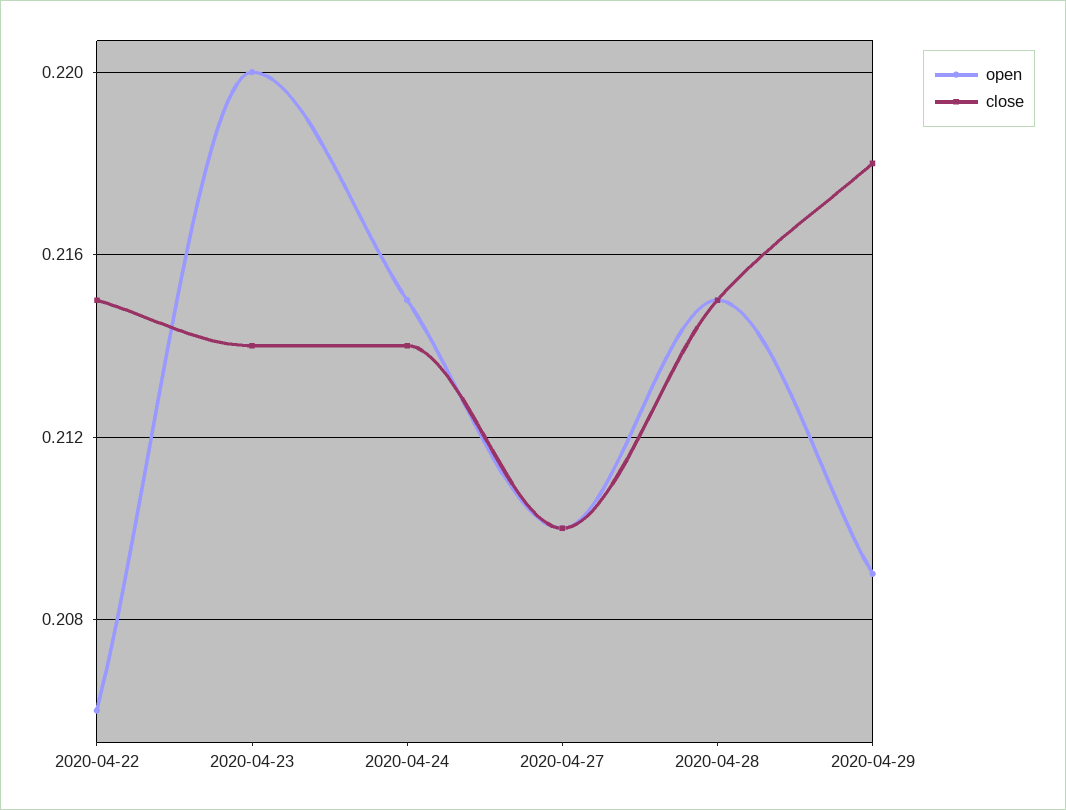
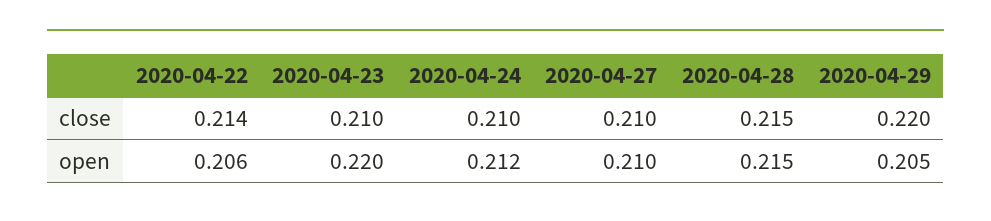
close, 2020-04-22: 0.215 -> 0.214
close, 2020-04-23: 0.214 -> 0.21
open, 2020-04-24: 0.215 -> 0.212
close, 2020-04-24: 0.214 -> 0.21
open, 2020-04-29: 0.209 -> 0.205
close, 2020-04-29: 0.218 -> 0.22

